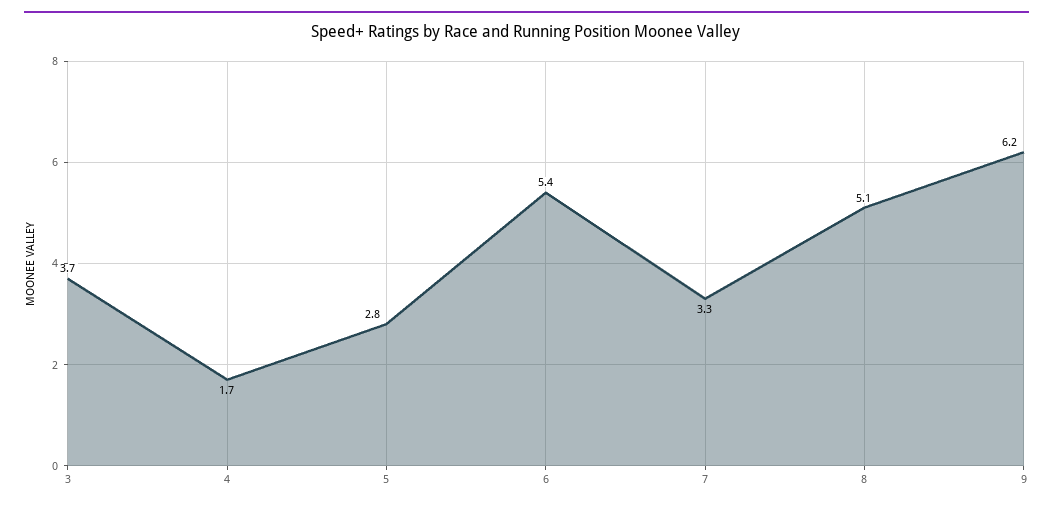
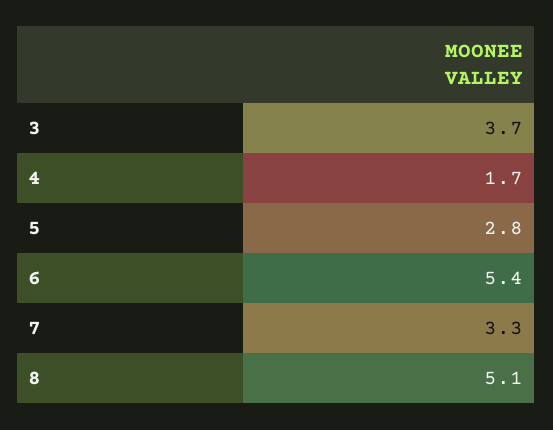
9: 6.2 -> none

